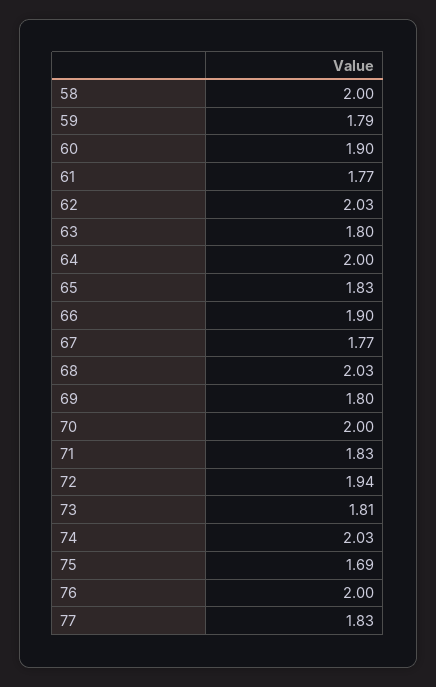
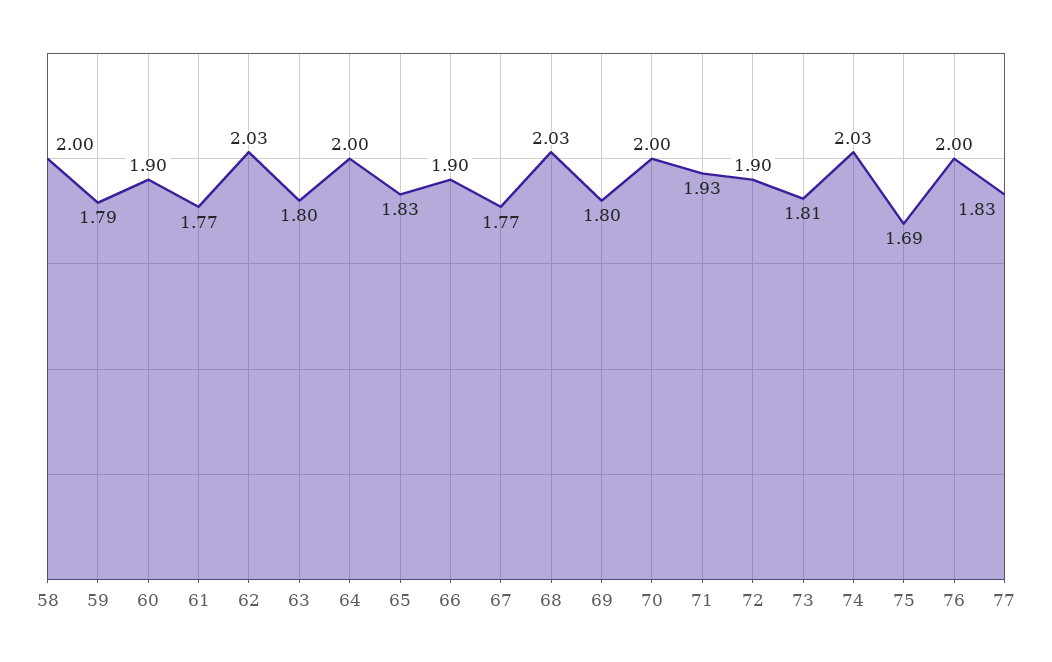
71: 1.83 -> 1.93
72: 1.94 -> 1.9

